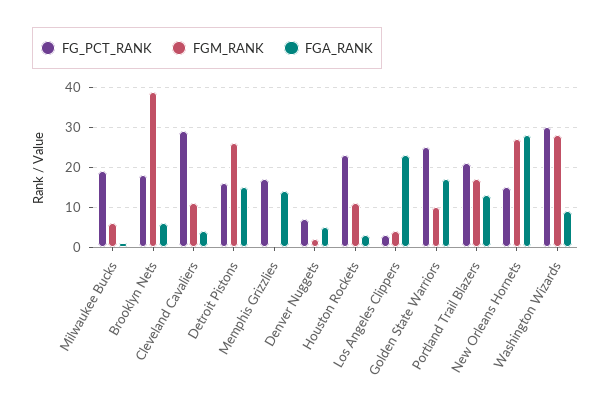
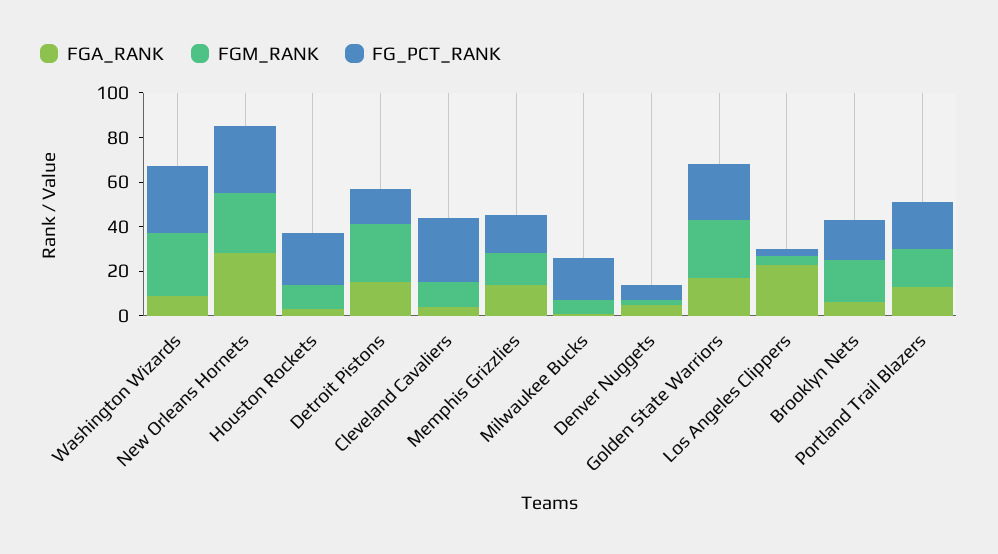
FGM_RANK, Brooklyn Nets: 40 -> 20
FGM_RANK, Memphis Grizzlies: 0 -> 15
FGM_RANK, Golden State Warriors: 10 -> 25
FG_PCT_RANK, New Orleans Hornets: 15 -> 30

